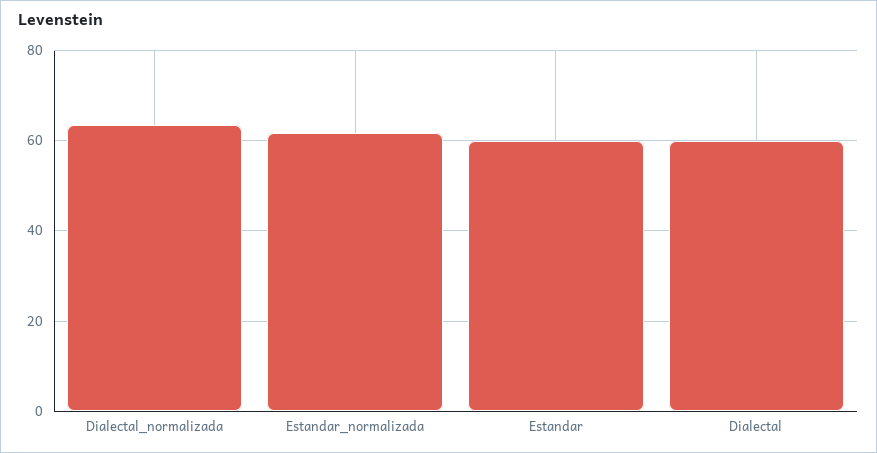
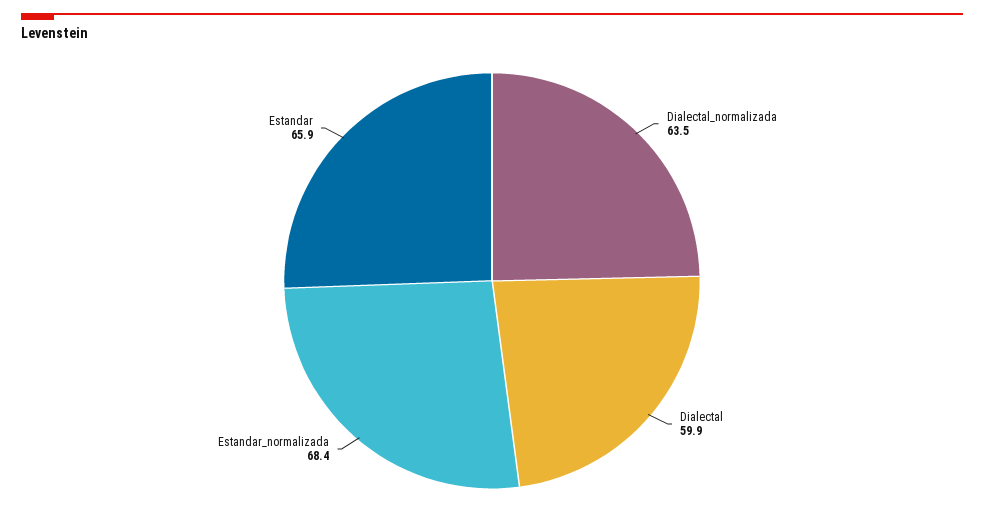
Estandar_normalizada: 62 -> 68.4
Estandar: 60 -> 65.9

